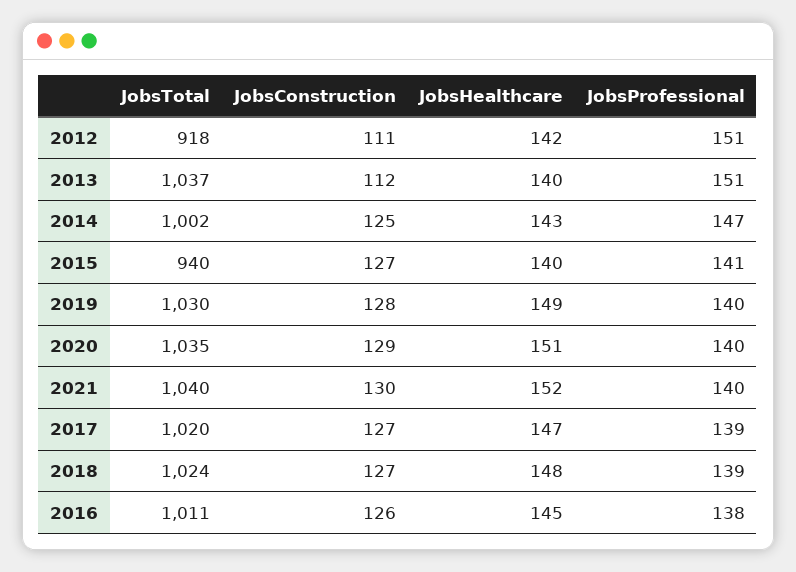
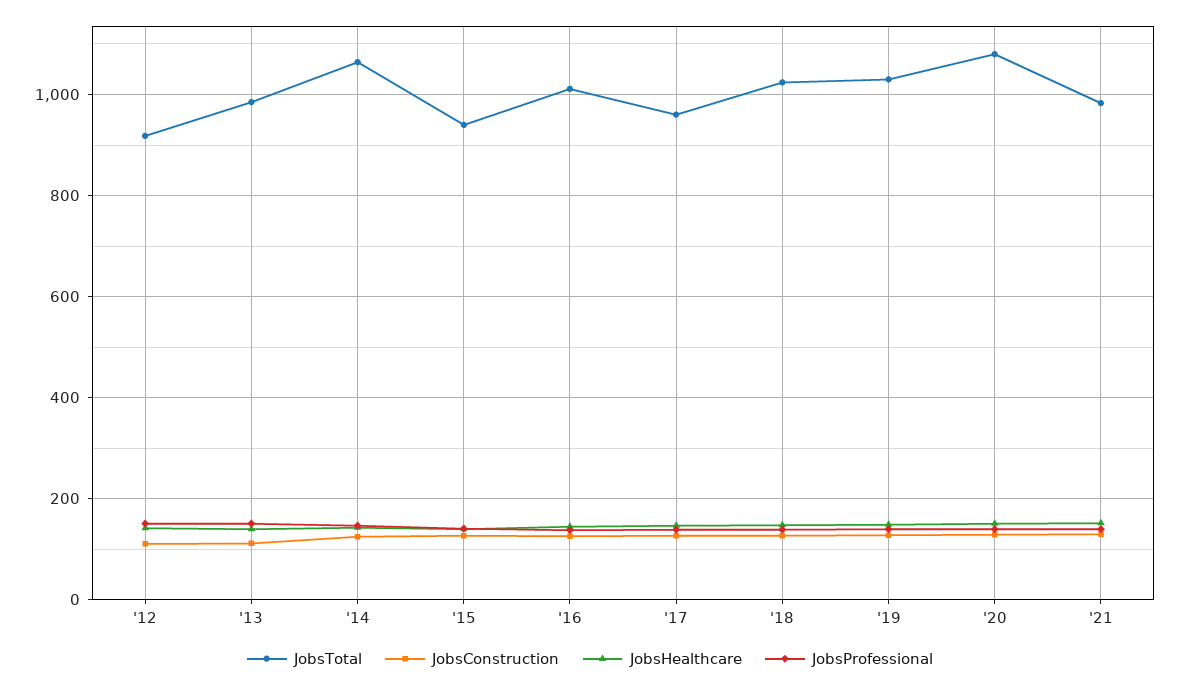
JobsTotal, 2013: 1037 -> 980
JobsTotal, 2014: 1002 -> 1060
JobsTotal, 2020: 1035 -> 1080
JobsTotal, 2021: 1040 -> 980
JobsTotal, 2017: 1020 -> 960

